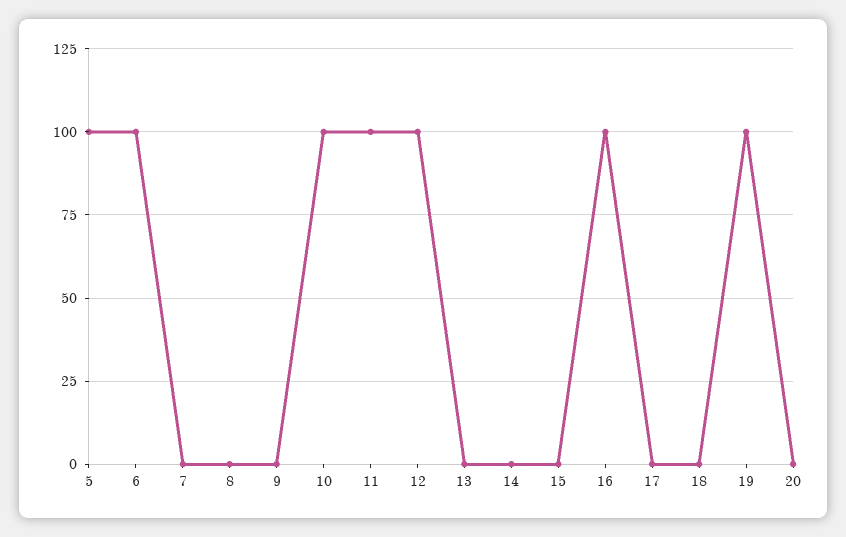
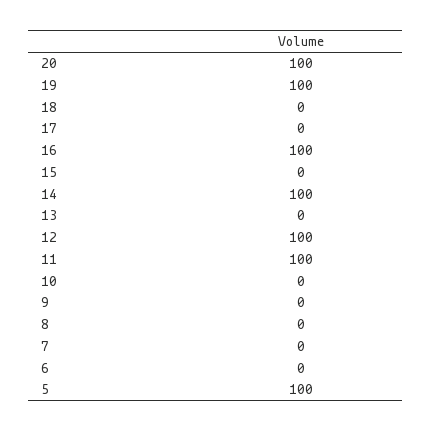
6: 100 -> 0
10: 100 -> 0
14: 0 -> 100
20: 0 -> 100

